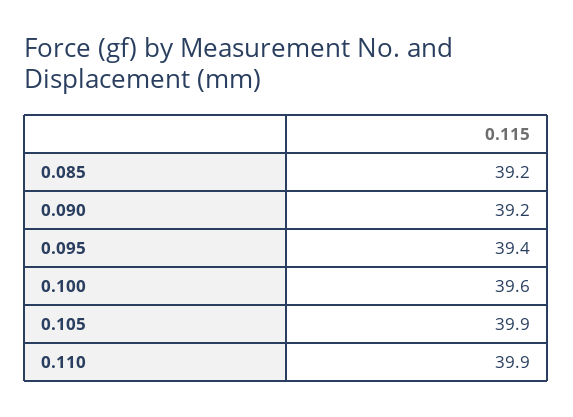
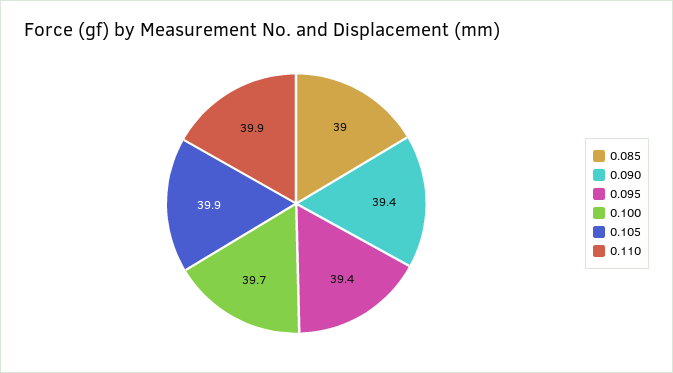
0.085: 39.2 -> 39
0.090: 39.2 -> 39.4
0.100: 39.6 -> 39.7

